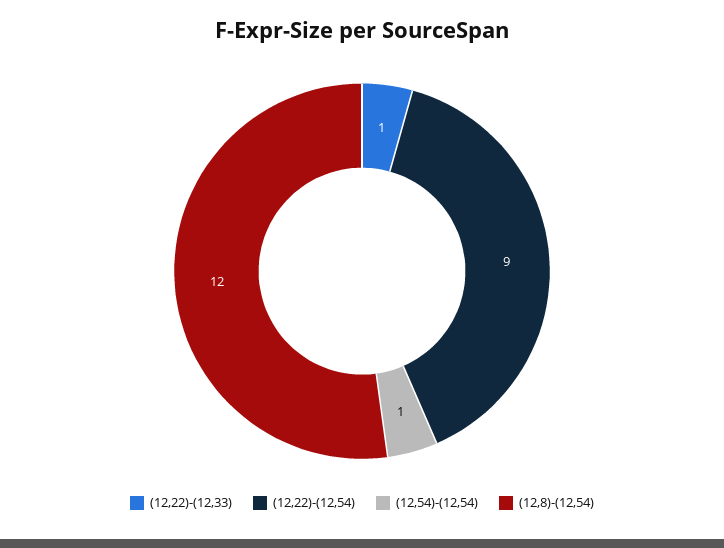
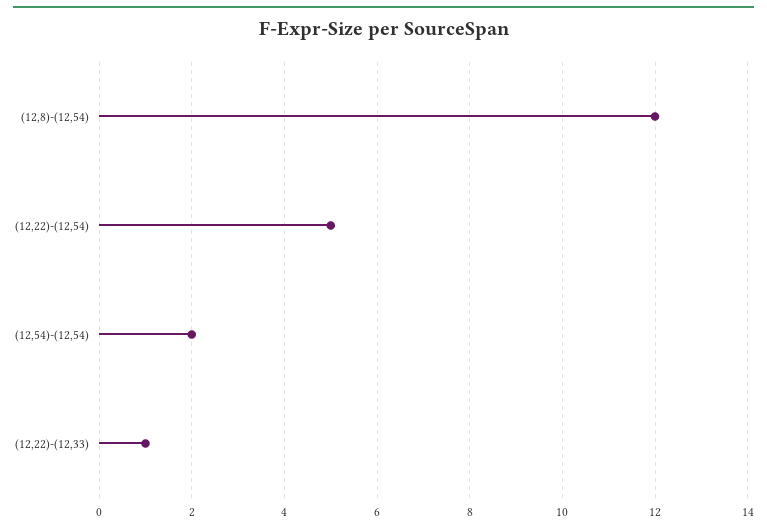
(12,22)-(12,54): 9 -> 5
(12,54)-(12,54): 1 -> 2

